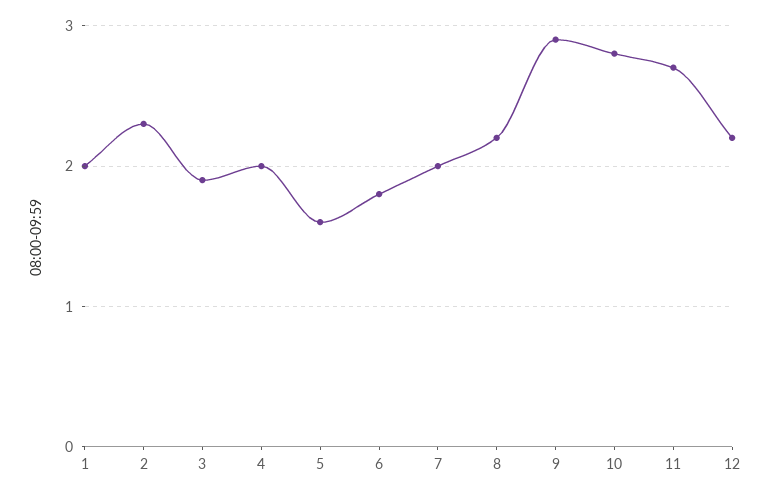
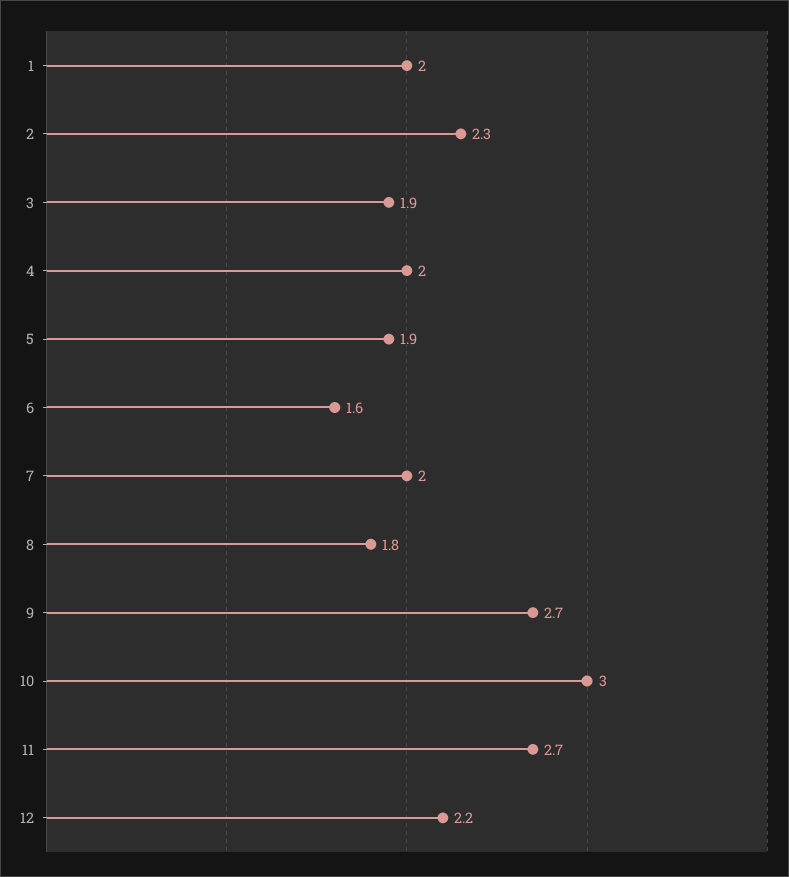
5: 1.6 -> 1.9
6: 1.8 -> 1.6
8: 2.2 -> 1.8
9: 2.9 -> 2.7
10: 2.8 -> 3

